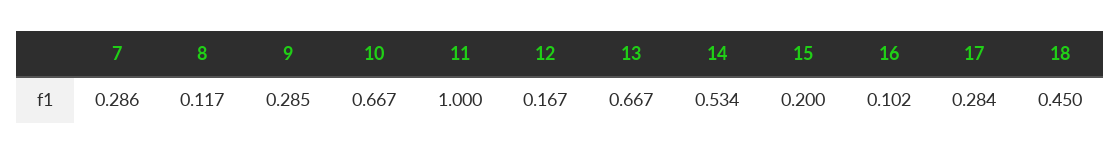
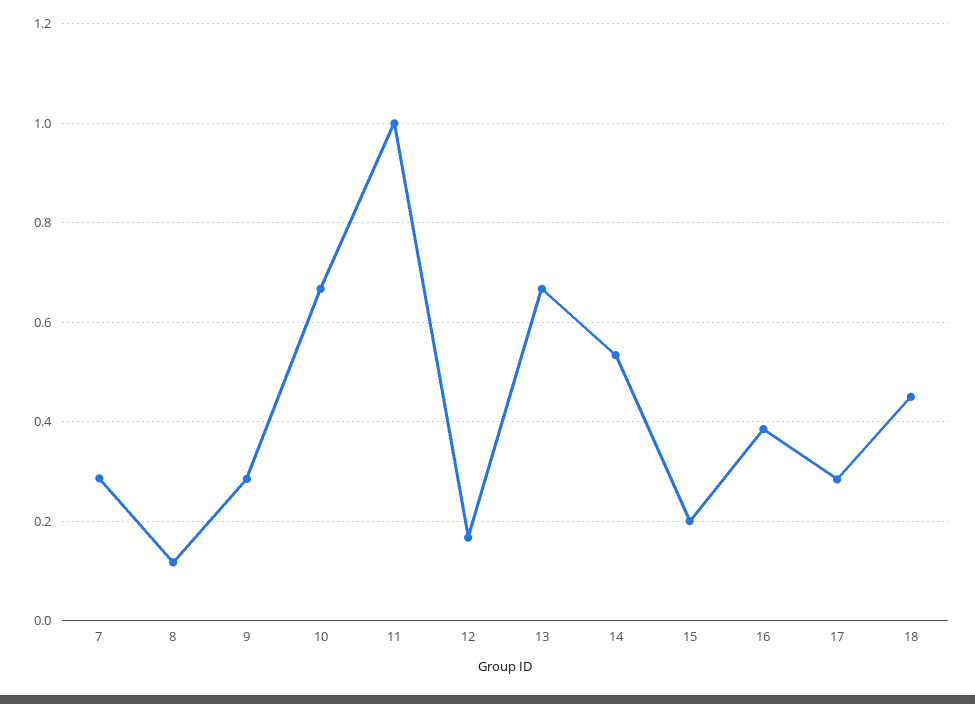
16: 0.102 -> 0.38

